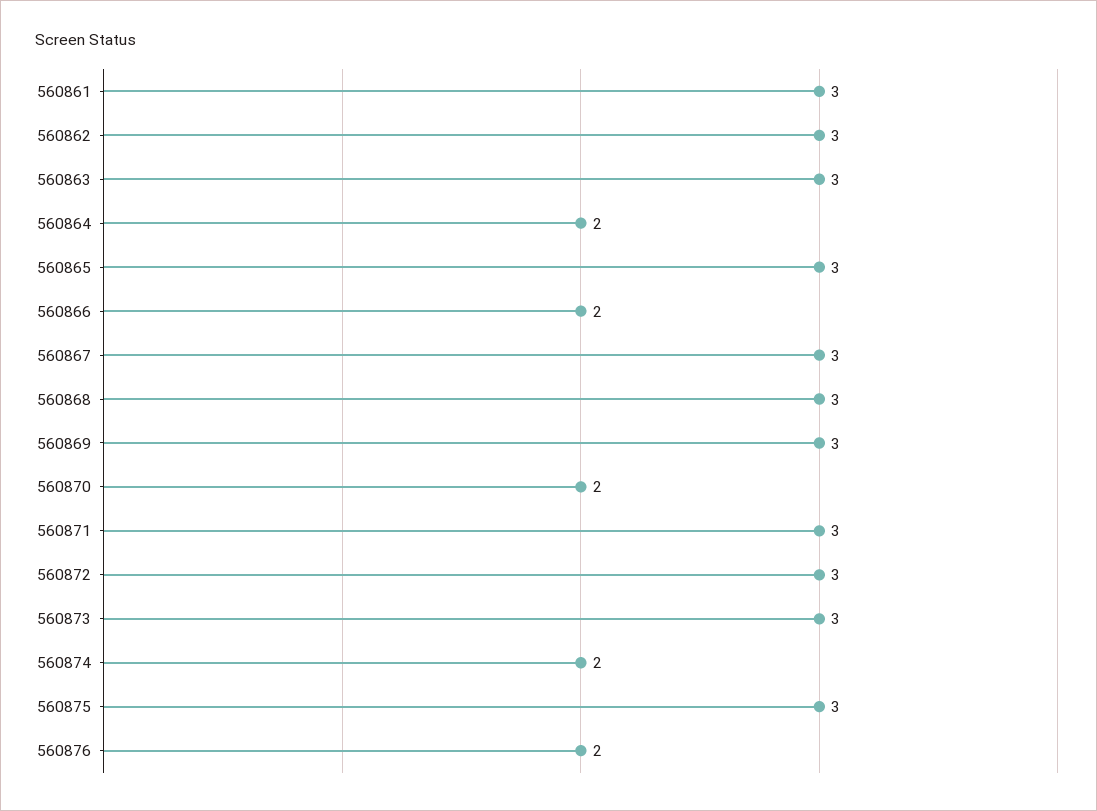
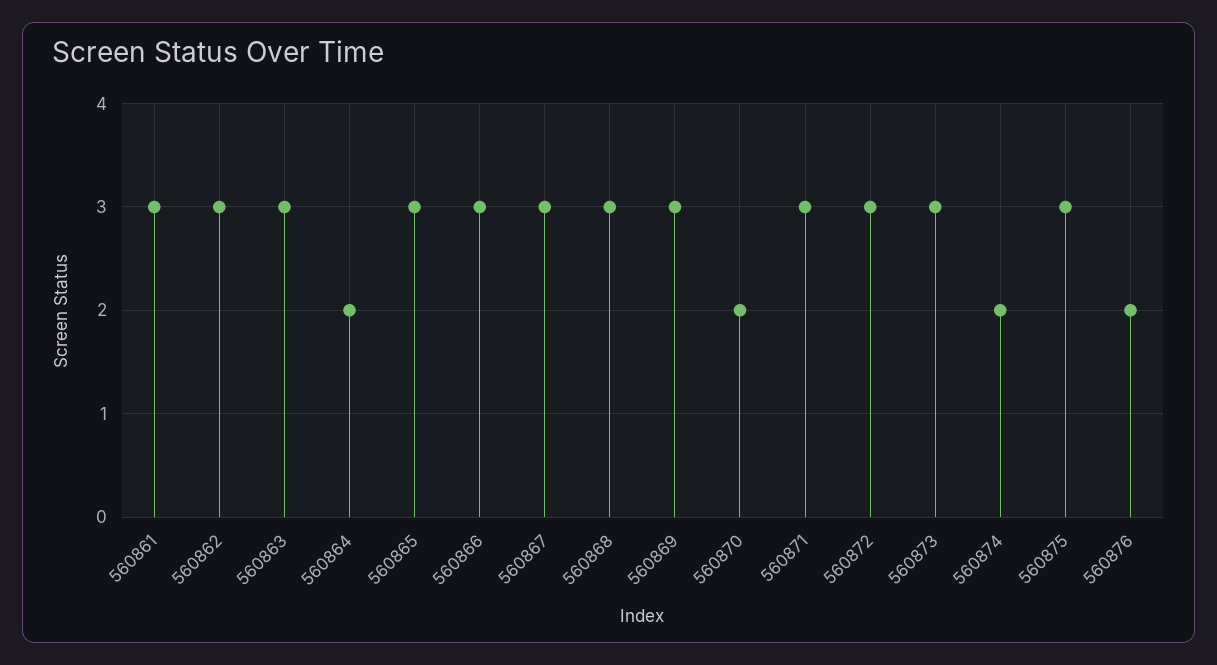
560866: 2 -> 3

